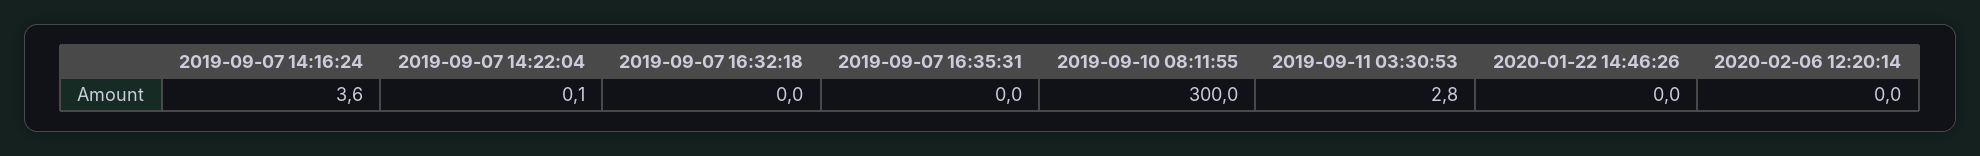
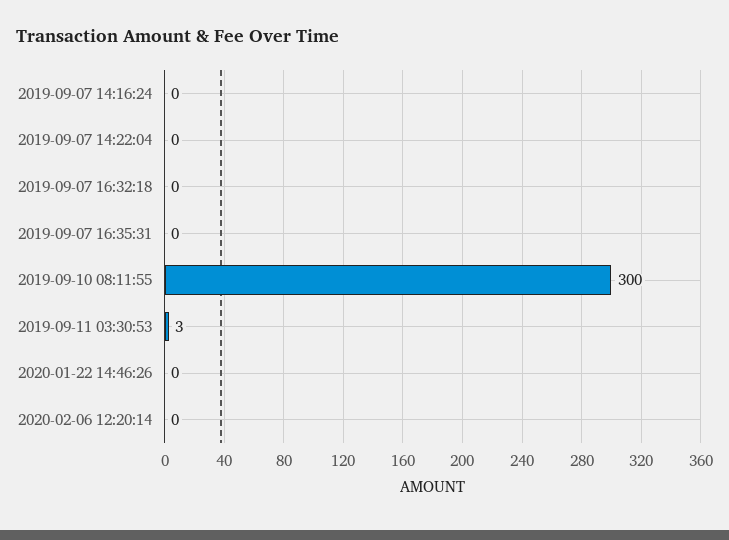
2019-09-07 14:16:24: 3.6 -> 0

